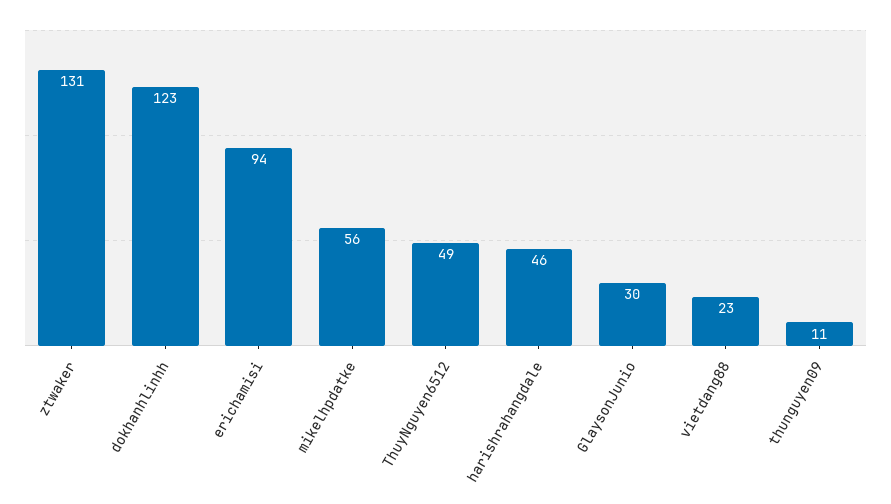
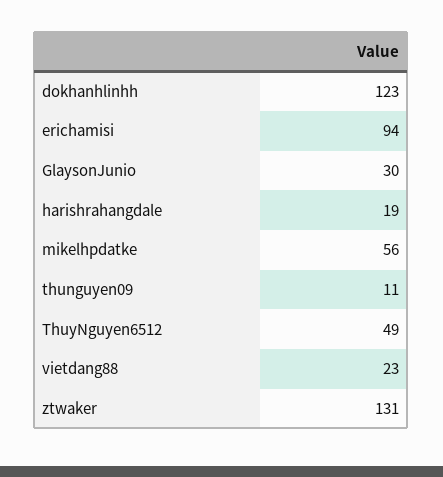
harishrahangdale: 46 -> 19

